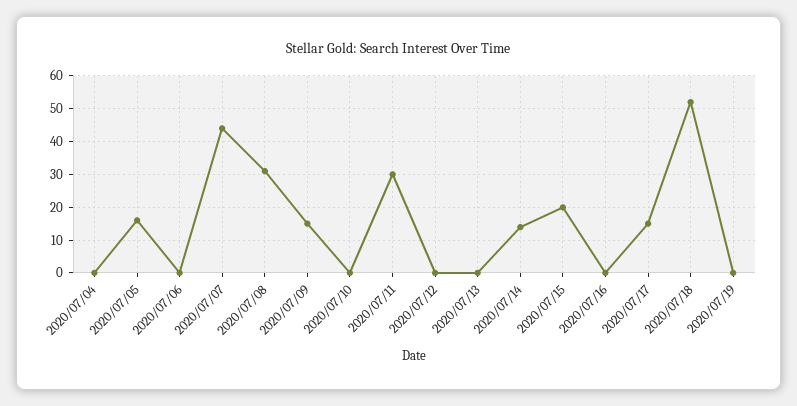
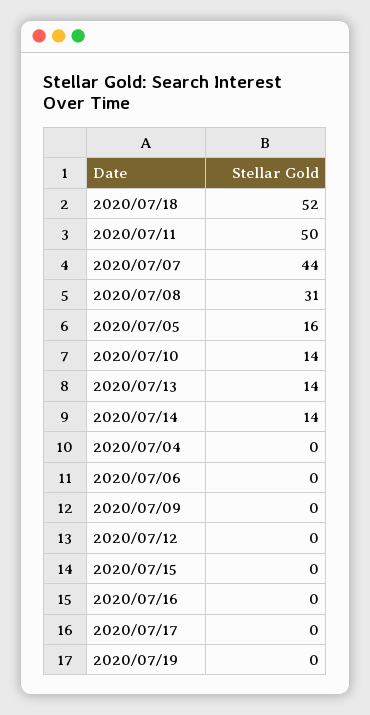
2020/07/09: 15 -> 0
2020/07/10: 0 -> 14
2020/07/11: 30 -> 50
2020/07/13: 0 -> 14
2020/07/15: 20 -> 0
2020/07/17: 15 -> 0

